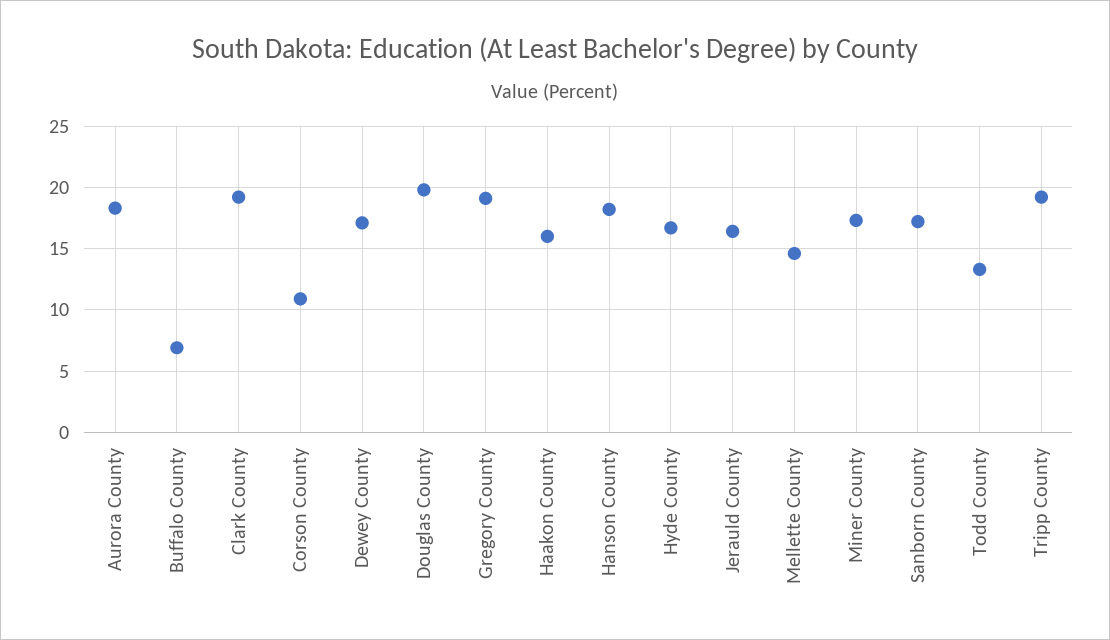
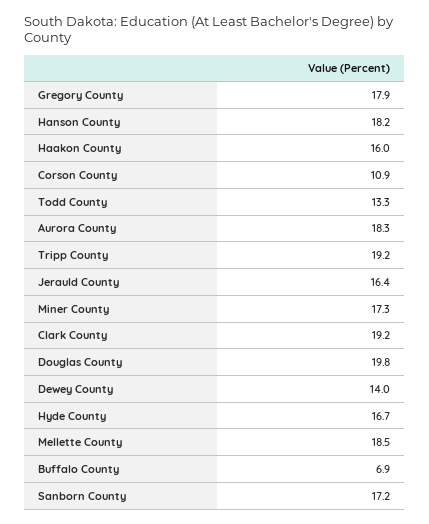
Dewey County: 17 -> 14
Gregory County: 19 -> 17.9
Mellette County: 14.5 -> 18.5

